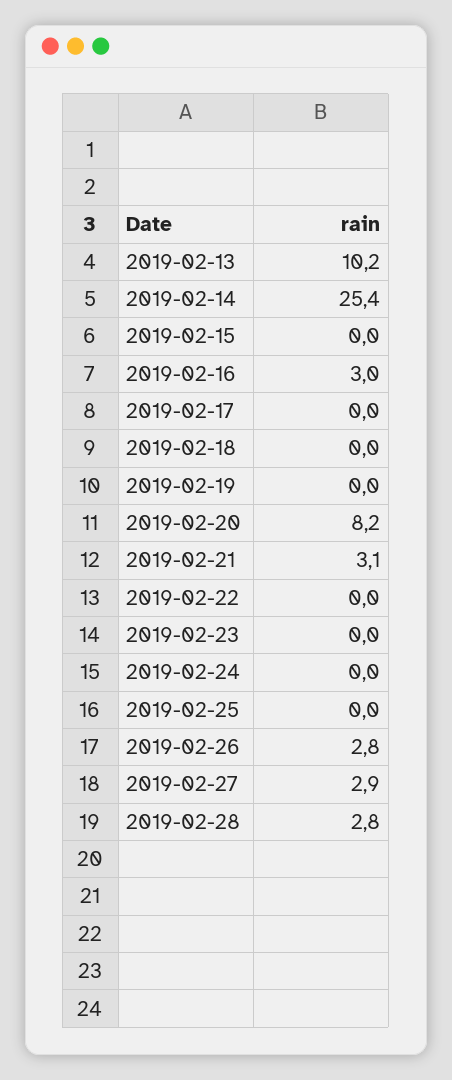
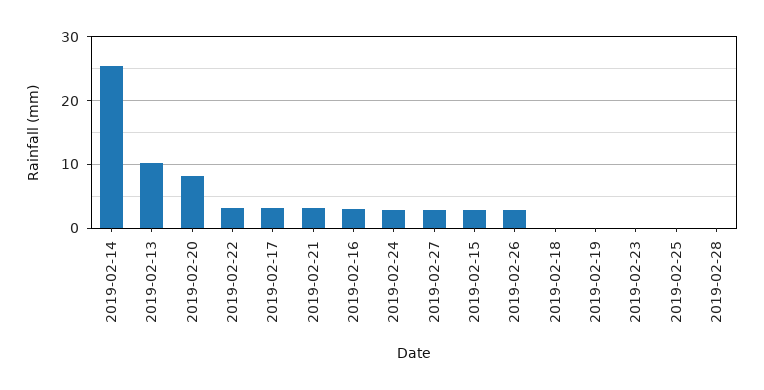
2019-02-15: 0 -> 3
2019-02-17: 0 -> 3
2019-02-22: 0 -> 3
2019-02-24: 0 -> 3
2019-02-28: 2.8 -> 0

